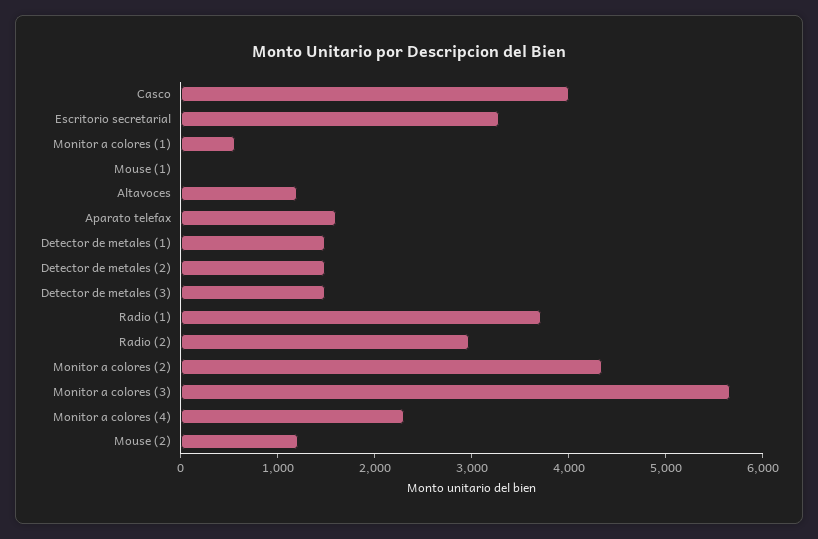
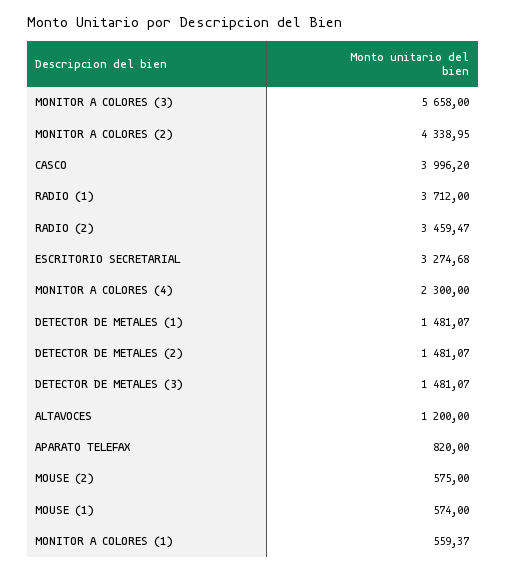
Mouse (1): 0 -> 574
Aparato telefax: 1600 -> 820
Radio (2): 3000 -> 3459.47
Mouse (2): 1200 -> 575

